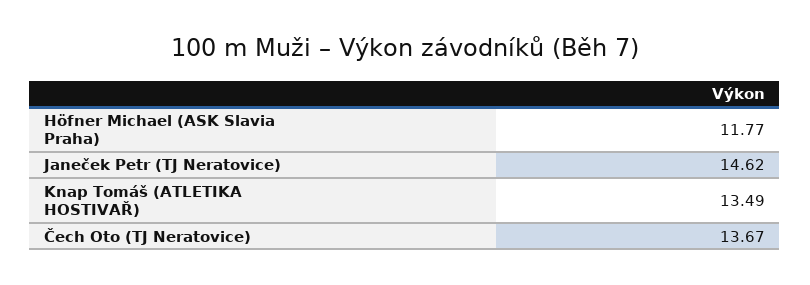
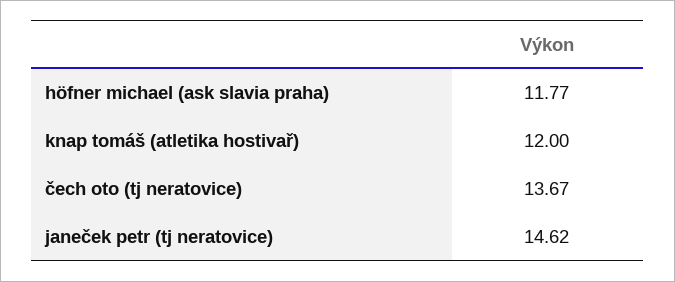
Knap Tomáš (ATLETIKA HOSTIVAŘ): 13.49 -> 12

